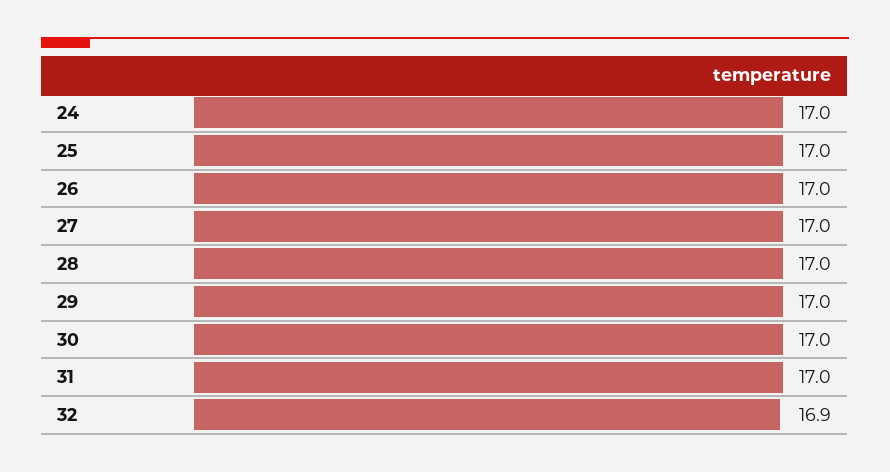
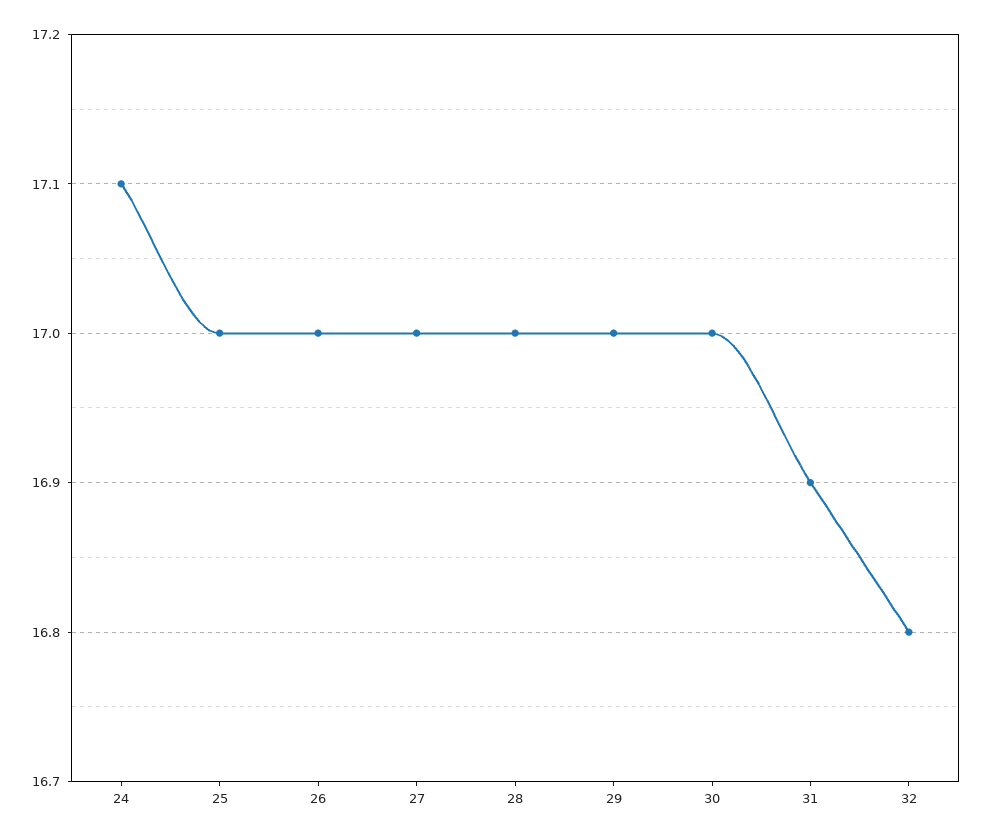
24: 17 -> 17.1
31: 17 -> 16.9
32: 16.9 -> 16.8

